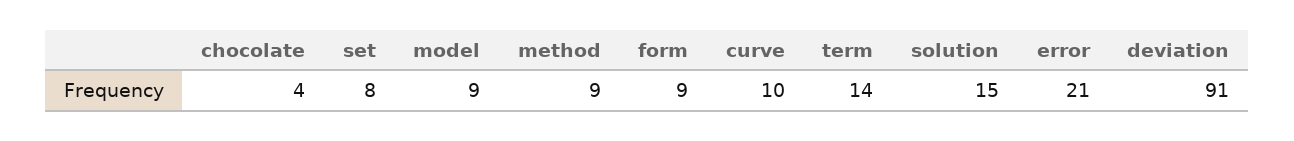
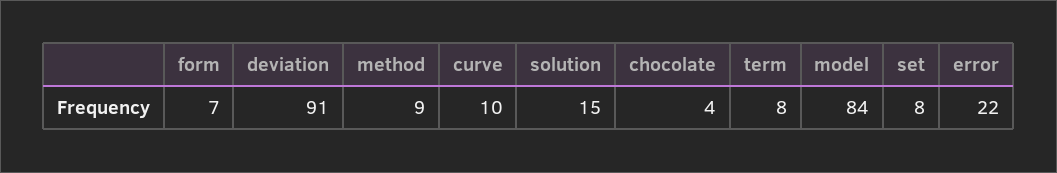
model: 9 -> 84
form: 9 -> 7
term: 14 -> 8
error: 21 -> 22

